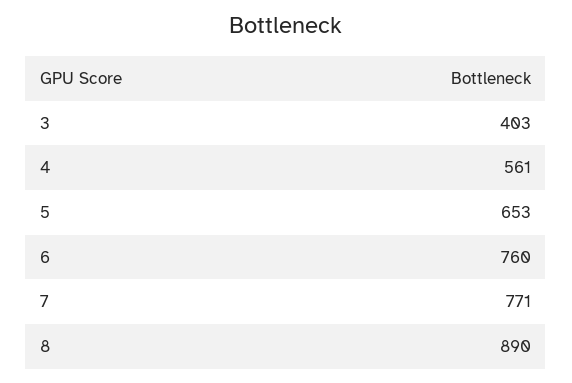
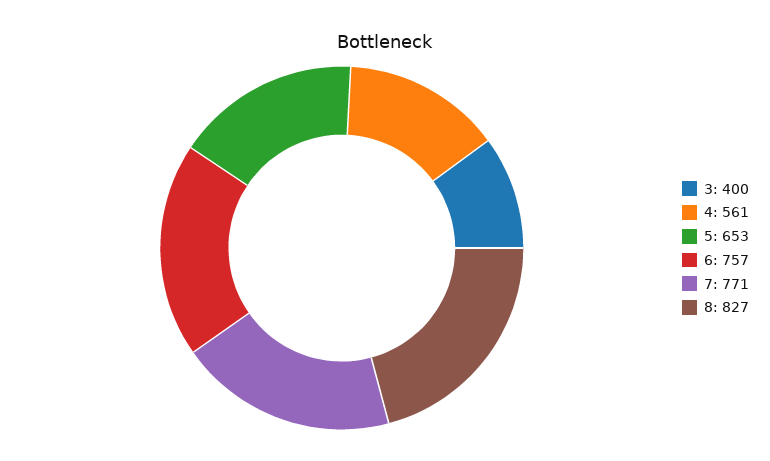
3: 403 -> 400
6: 760 -> 757
8: 890 -> 827

